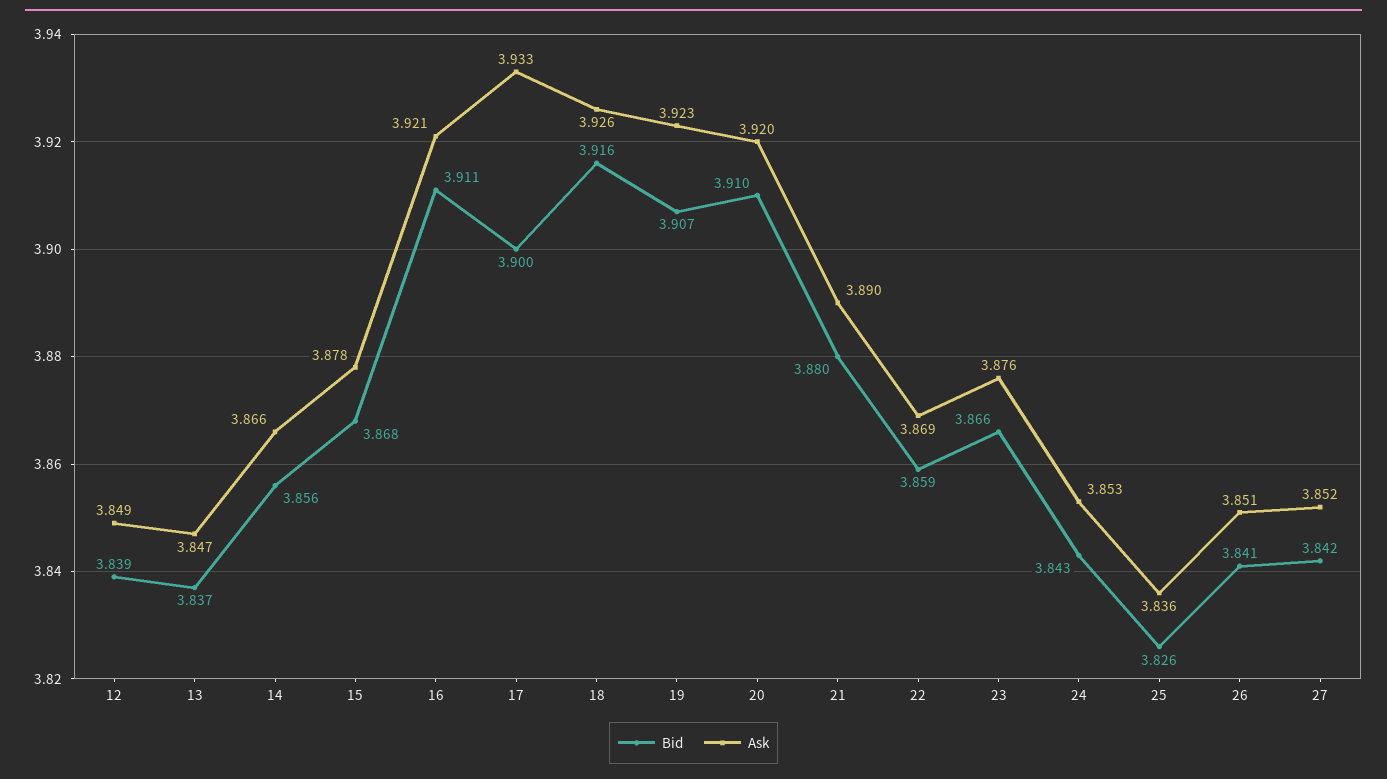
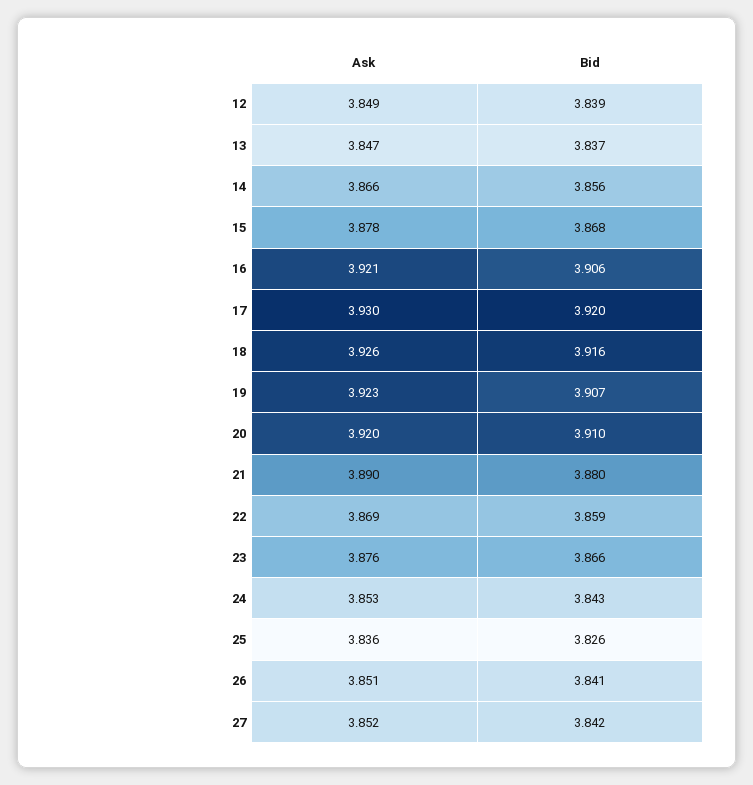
Bid, 16: 3.911 -> 3.906
Bid, 17: 3.9 -> 3.92
Ask, 17: 3.933 -> 3.93

